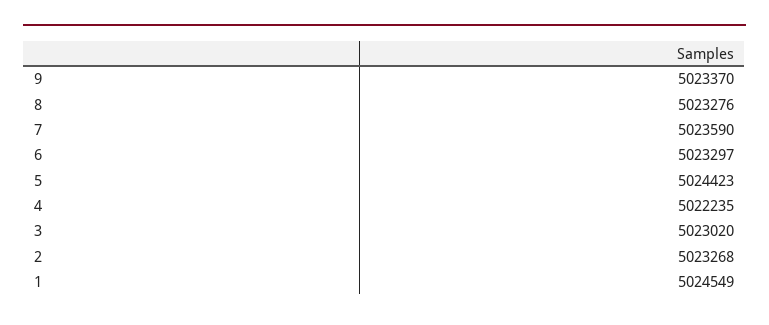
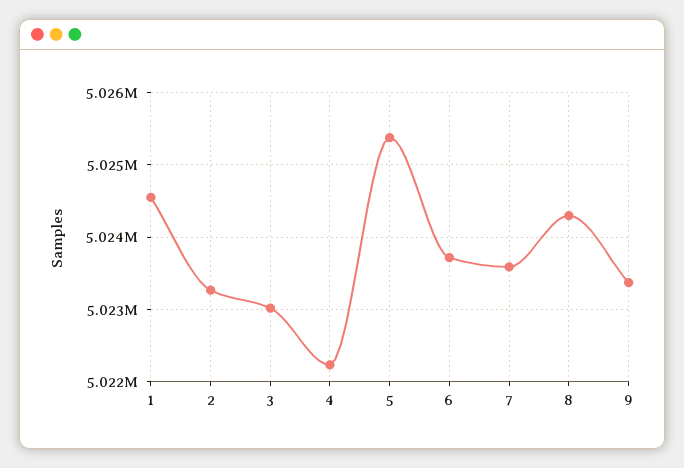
8: 5023276 -> 5024300
6: 5023297 -> 5023700
5: 5024423 -> 5025400

